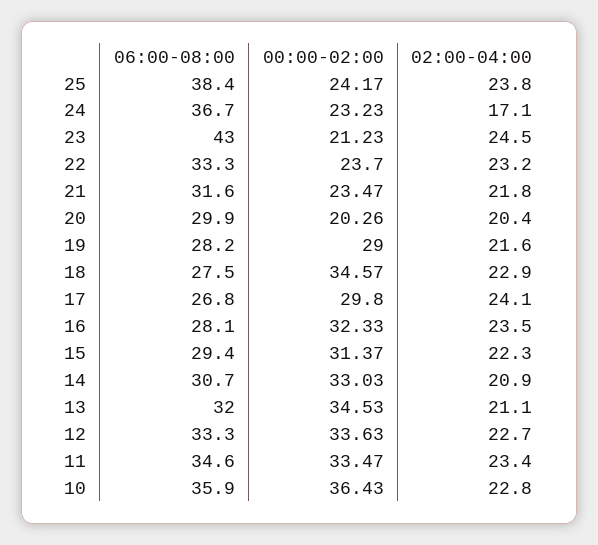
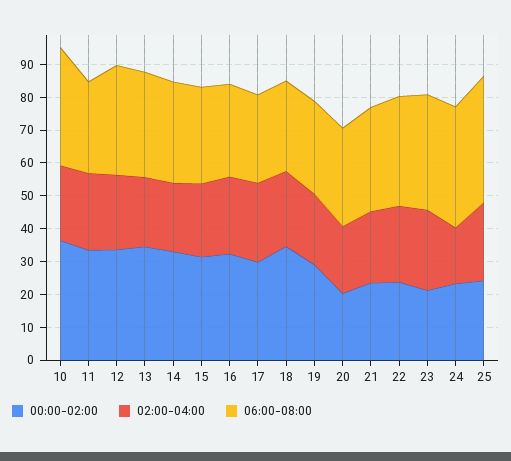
06:00-08:00, 23: 43 -> 35
06:00-08:00, 11: 34.6 -> 27.5

